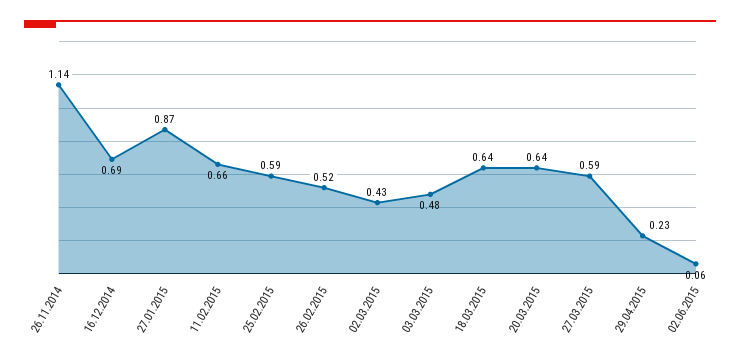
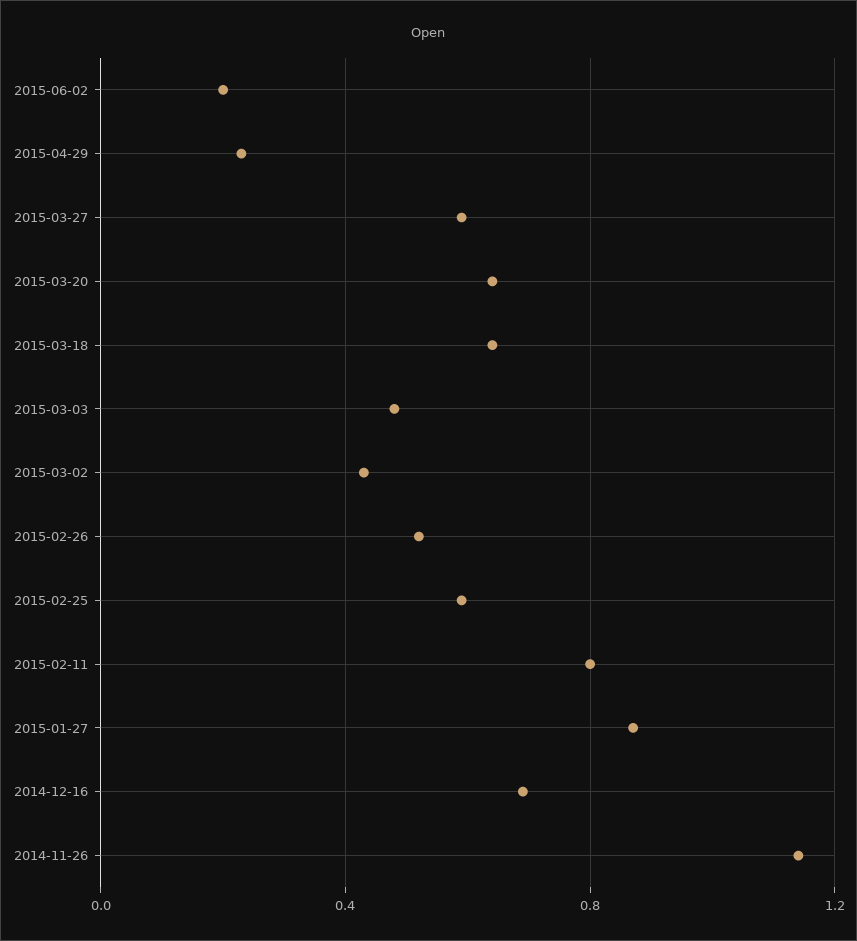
11.02.2015: 0.66 -> 0.8
02.06.2015: 0.06 -> 0.2

